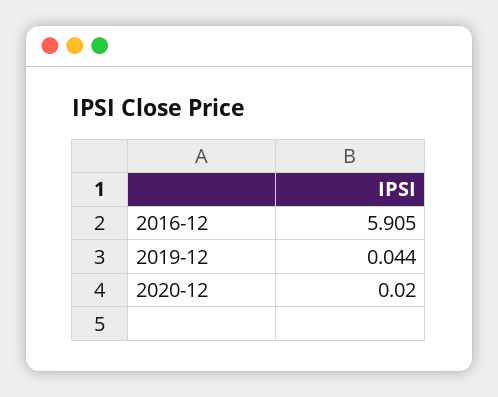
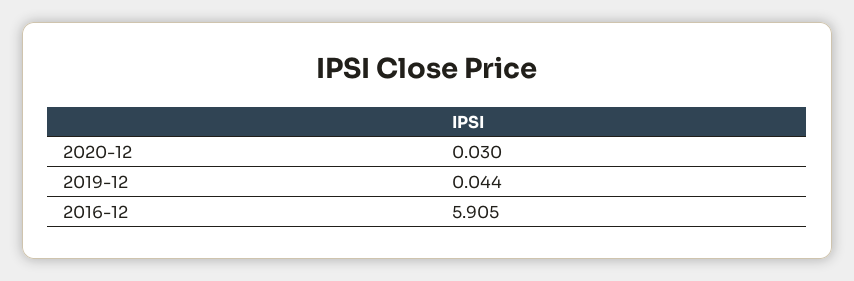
2020-12: 0.02 -> 0.03

